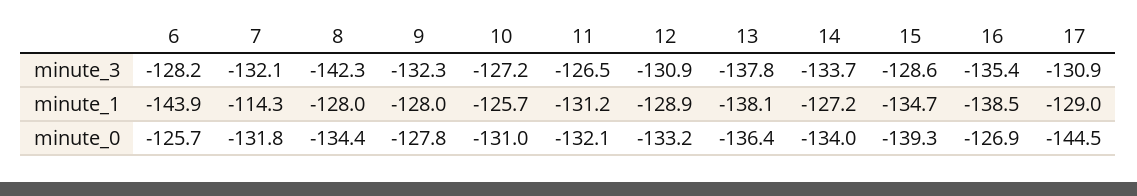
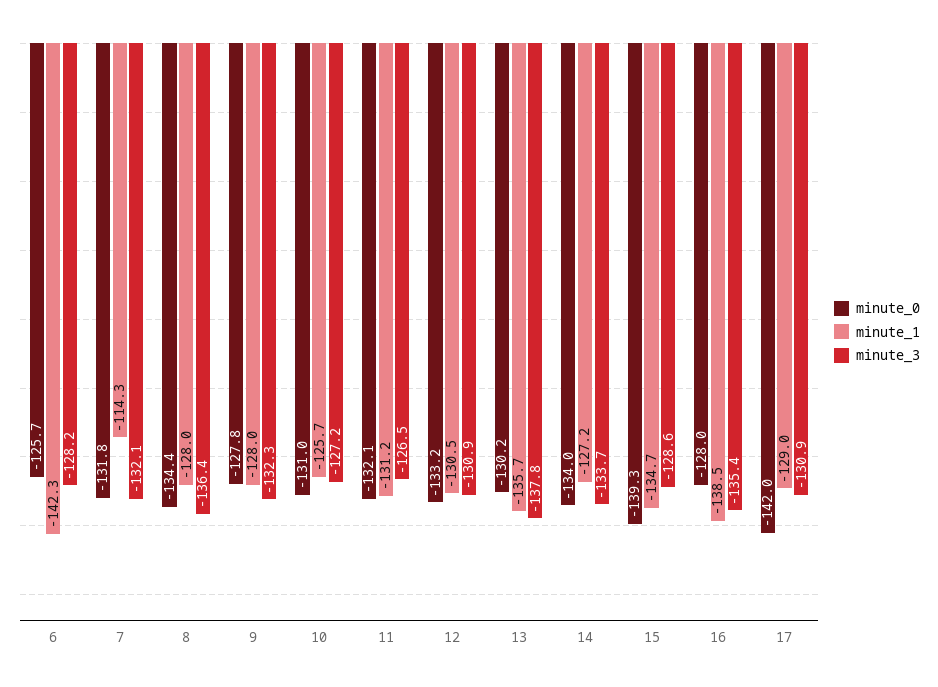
minute_3, 8: -142.3 -> -136.4
minute_1, 6: -143.9 -> -142.3
minute_1, 12: -128.9 -> -130.5
minute_1, 13: -138.1 -> -135.7
minute_0, 13: -136.4 -> -130.2
minute_0, 16: -126.9 -> -128
minute_0, 17: -144.5 -> -142

